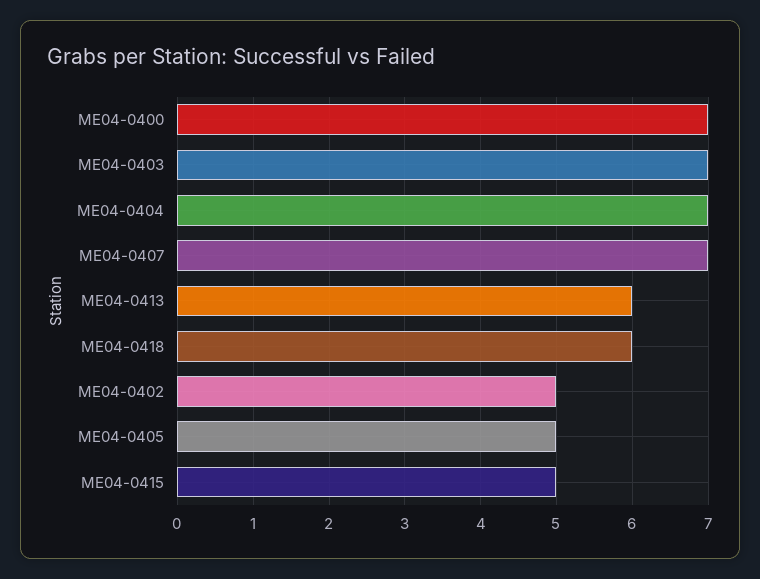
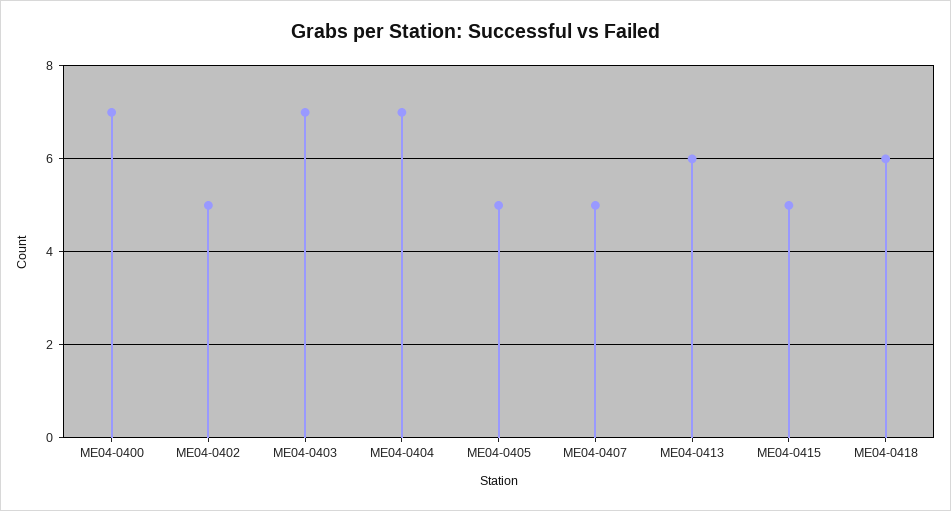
ME04-0407: 7 -> 5

